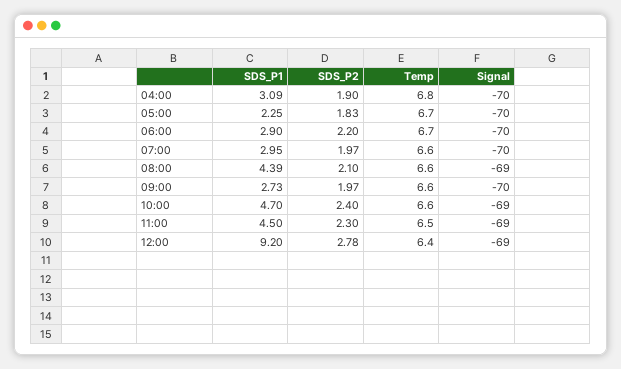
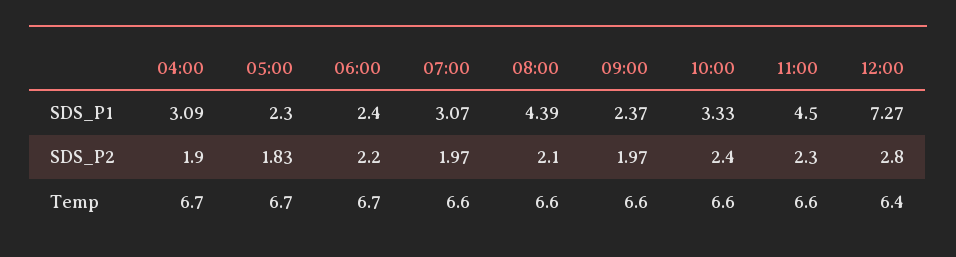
Temp, 04:00: 6.8 -> 6.7
Signal, 04:00: -70 -> none
SDS_P1, 05:00: 2.25 -> 2.3
Signal, 05:00: -70 -> none
SDS_P1, 06:00: 2.9 -> 2.4
Signal, 06:00: -70 -> none
SDS_P1, 07:00: 2.95 -> 3.07
Signal, 07:00: -70 -> none
Signal, 08:00: -69 -> none
SDS_P1, 09:00: 2.73 -> 2.37
Signal, 09:00: -70 -> none
SDS_P1, 10:00: 4.7 -> 3.33
Signal, 10:00: -69 -> none
Temp, 11:00: 6.5 -> 6.6
Signal, 11:00: -69 -> none
SDS_P1, 12:00: 9.2 -> 7.27
SDS_P2, 12:00: 2.78 -> 2.8
Signal, 12:00: -69 -> none

